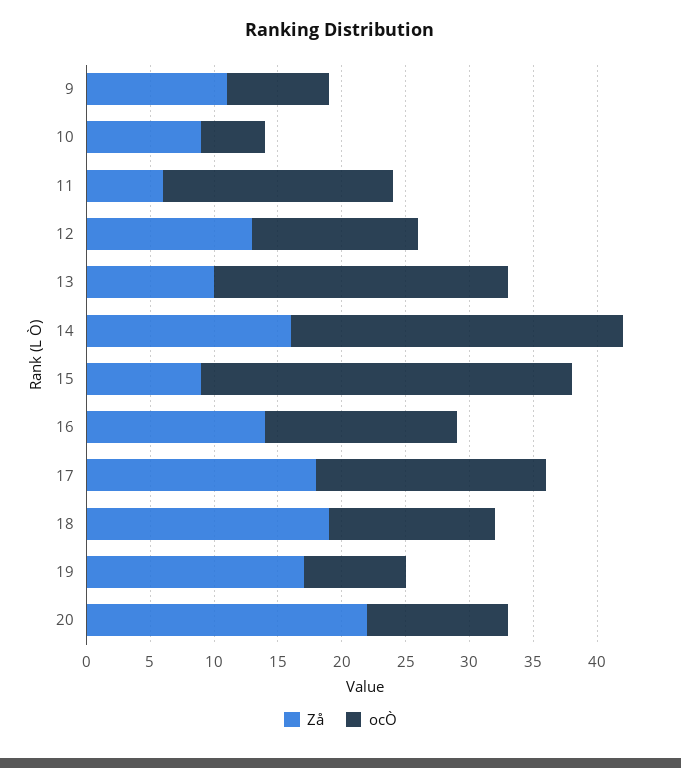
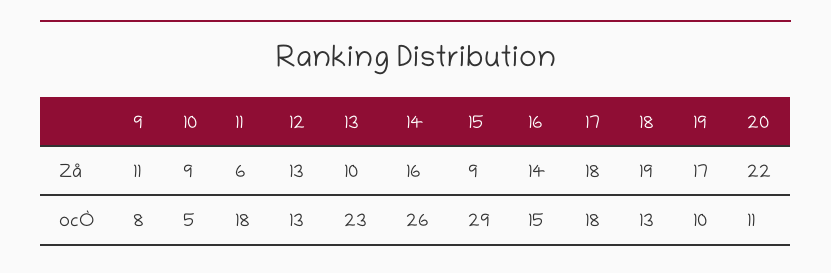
ocÒ, 19: 8 -> 10

